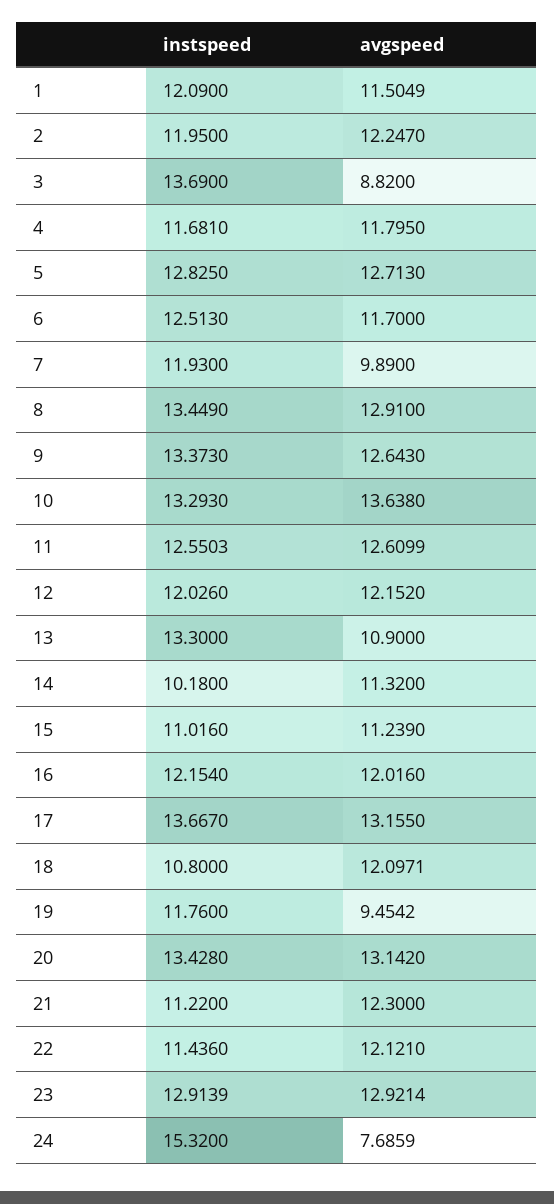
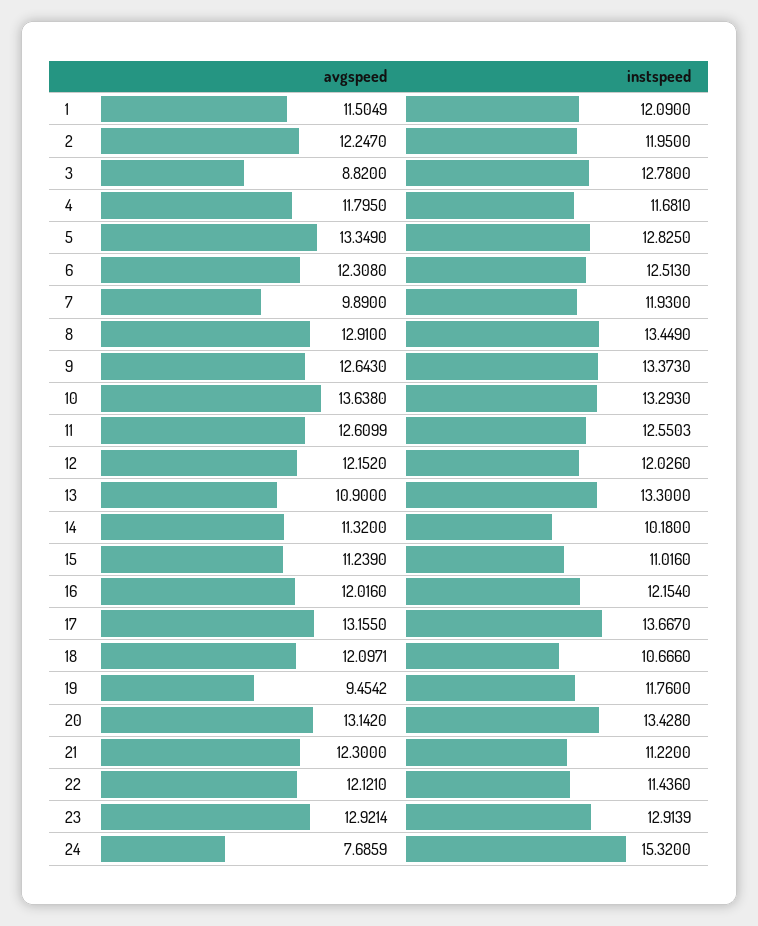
instspeed, 3: 13.69 -> 12.78
avgspeed, 5: 12.713 -> 13.349
avgspeed, 6: 11.7 -> 12.308
instspeed, 18: 10.8 -> 10.666

